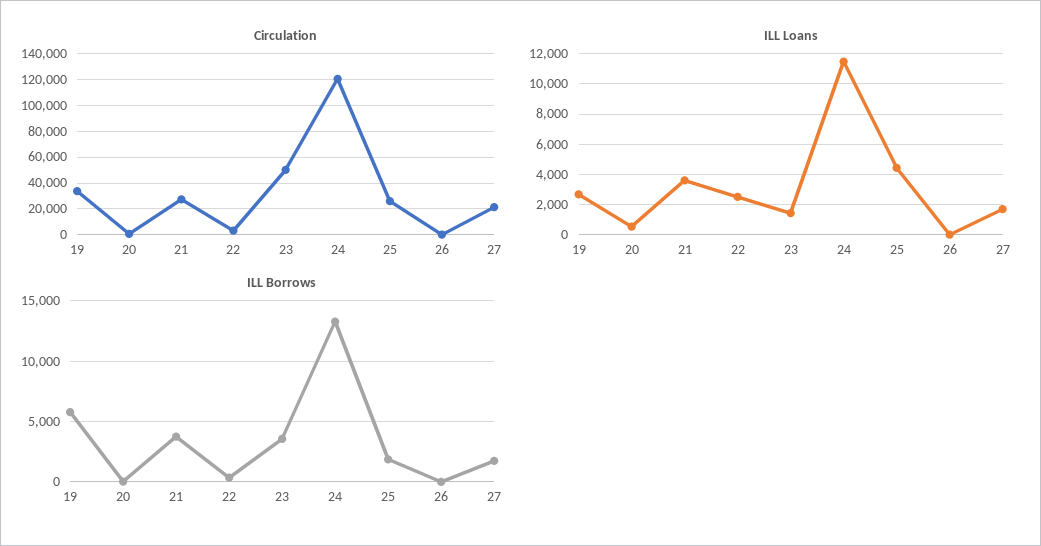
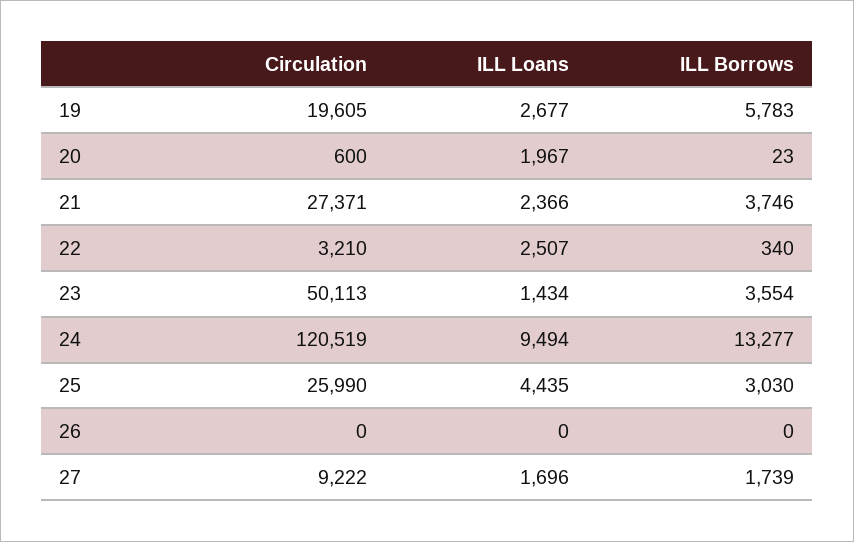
Circulation, 19: 35000 -> 19605
Circulation, 27: 20000 -> 9222
ILL Loans, 20: 500 -> 1967
ILL Loans, 21: 3500 -> 2366
ILL Loans, 24: 11500 -> 9494
ILL Borrows, 25: 2000 -> 3030

